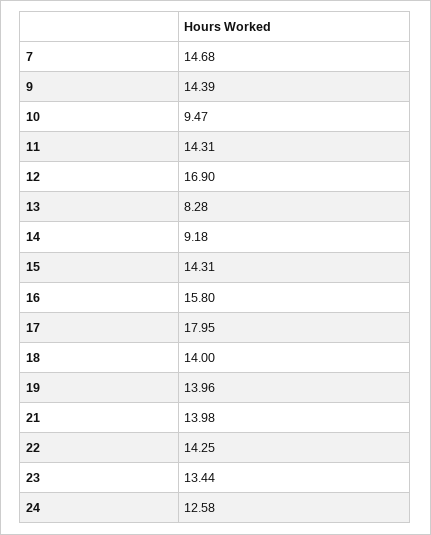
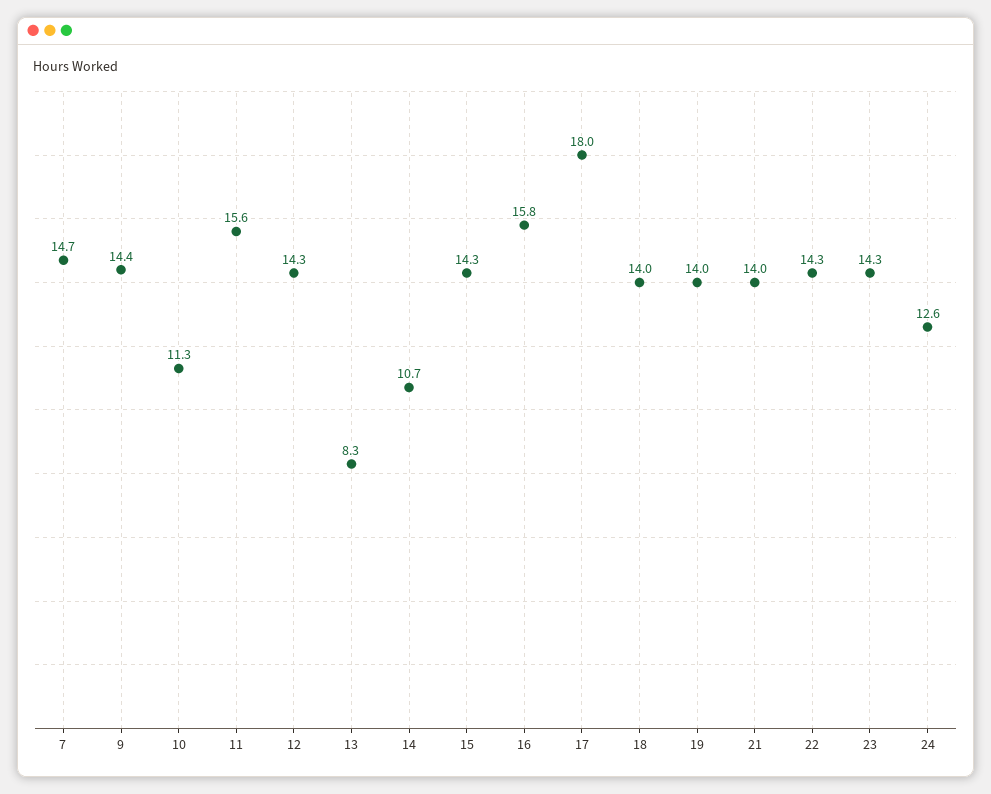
10: 9.47 -> 11.3
11: 14.31 -> 15.6
12: 16.9 -> 14.3
14: 9.18 -> 10.7
23: 13.44 -> 14.3

